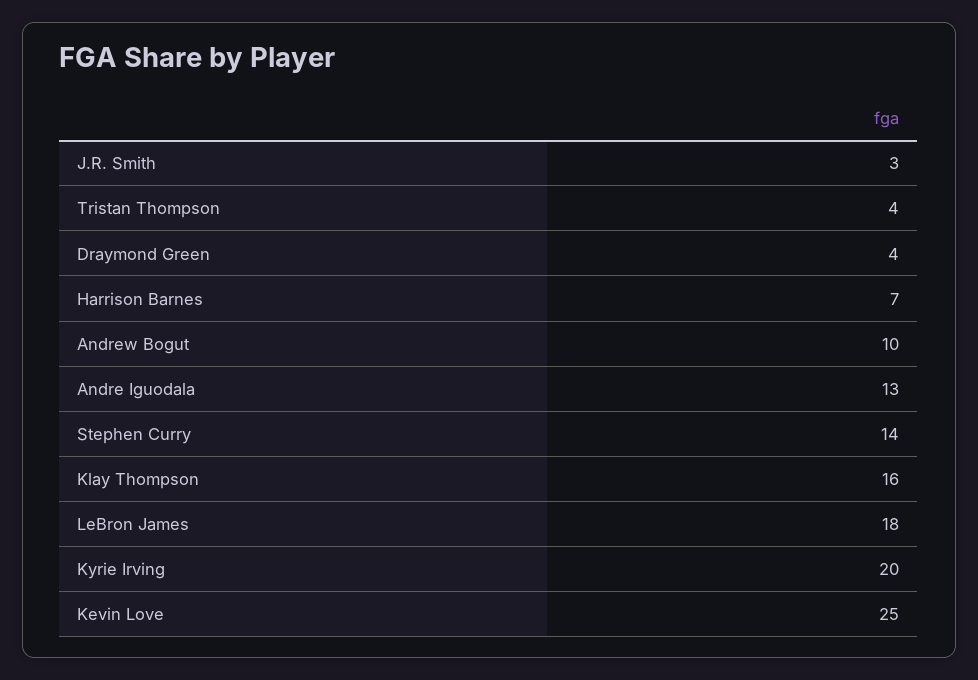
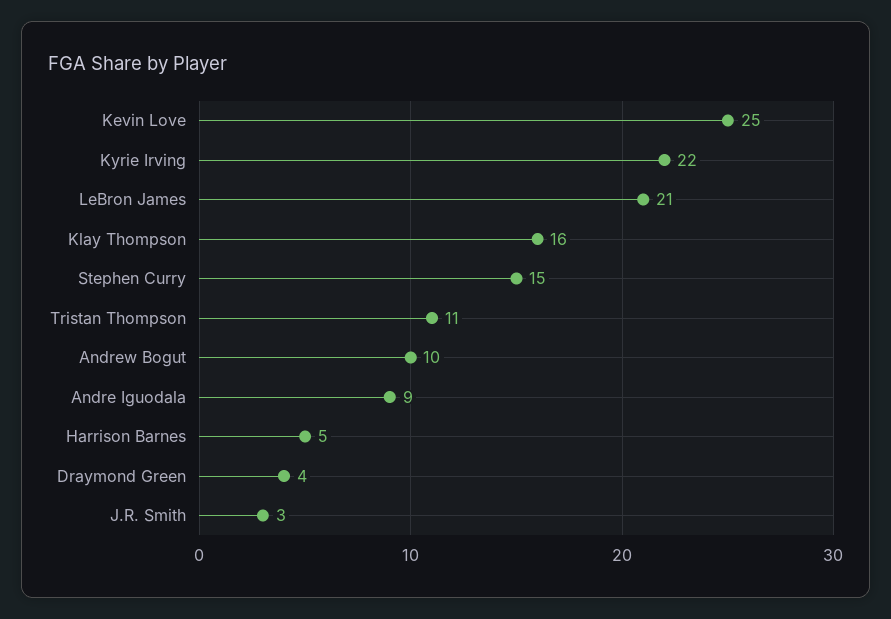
Tristan Thompson: 4 -> 11
Harrison Barnes: 7 -> 5
Andre Iguodala: 13 -> 9
Stephen Curry: 14 -> 15
LeBron James: 18 -> 21
Kyrie Irving: 20 -> 22

